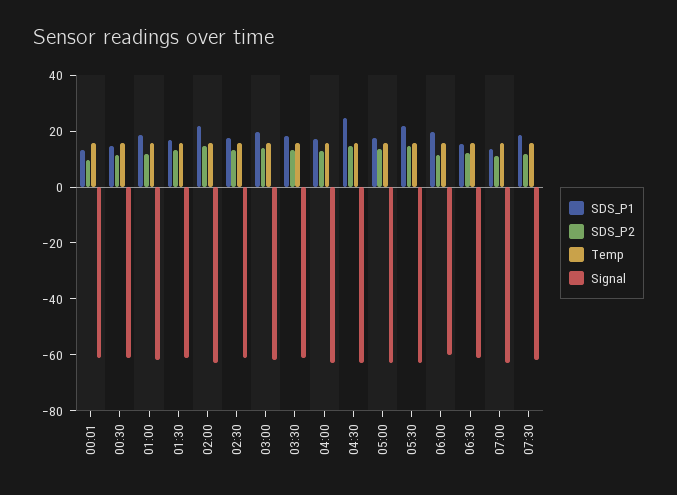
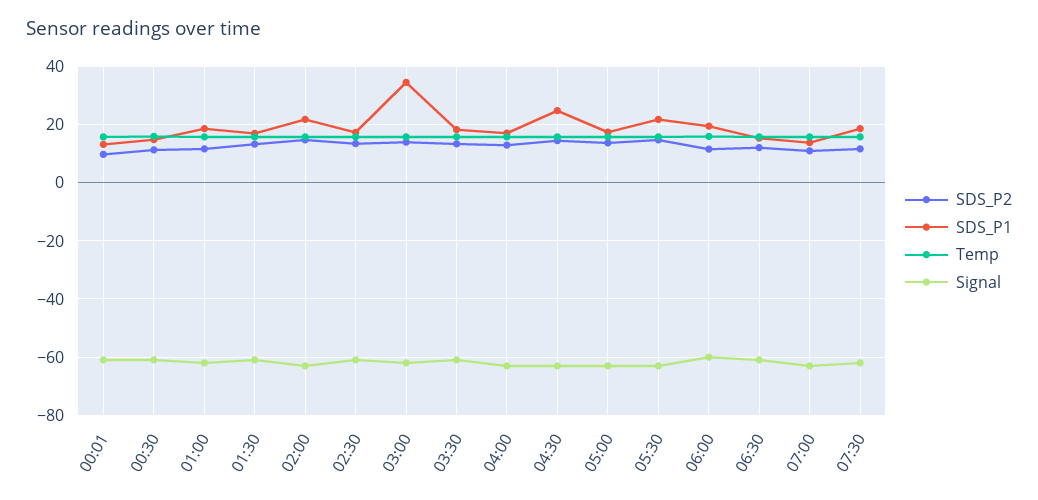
SDS_P1, 03:00: 20 -> 35

